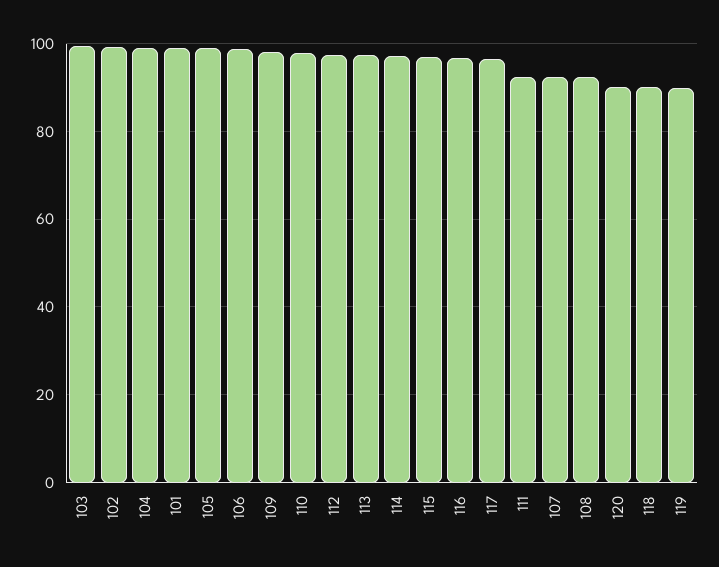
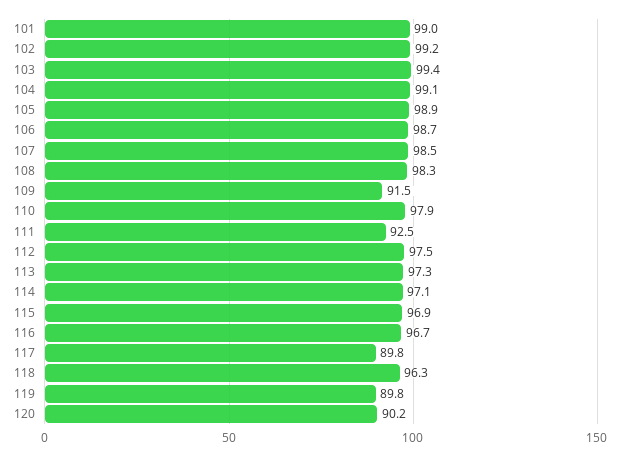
109: 98 -> 91.5
117: 96 -> 89.8
107: 92 -> 98.5
108: 92 -> 98.3
118: 90 -> 96.3

